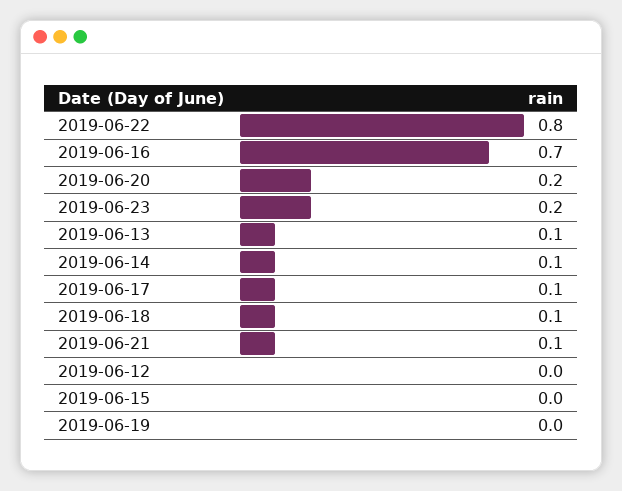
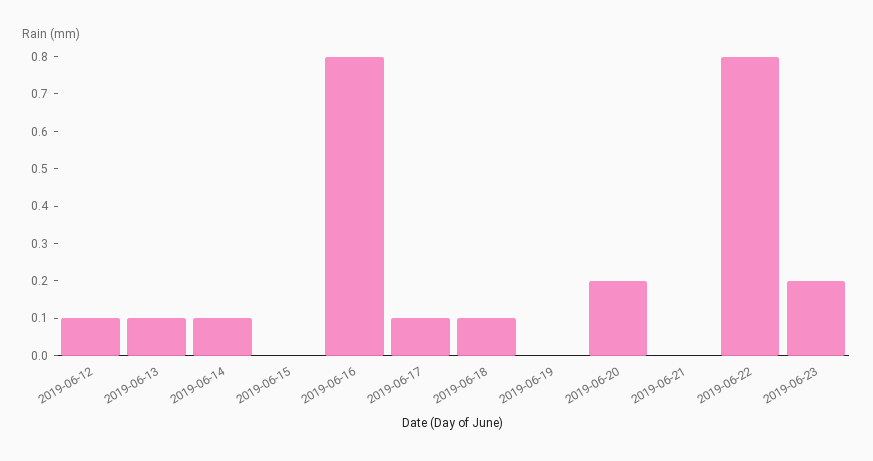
2019-06-16: 0.7 -> 0.8
2019-06-21: 0.1 -> 0
2019-06-12: 0 -> 0.1

